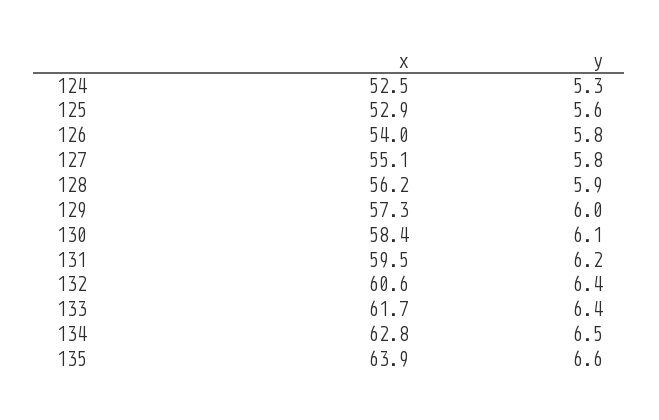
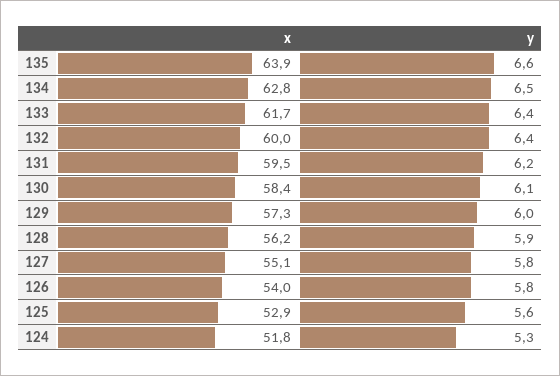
x, 124: 52.5 -> 51.8
x, 132: 60.6 -> 60

